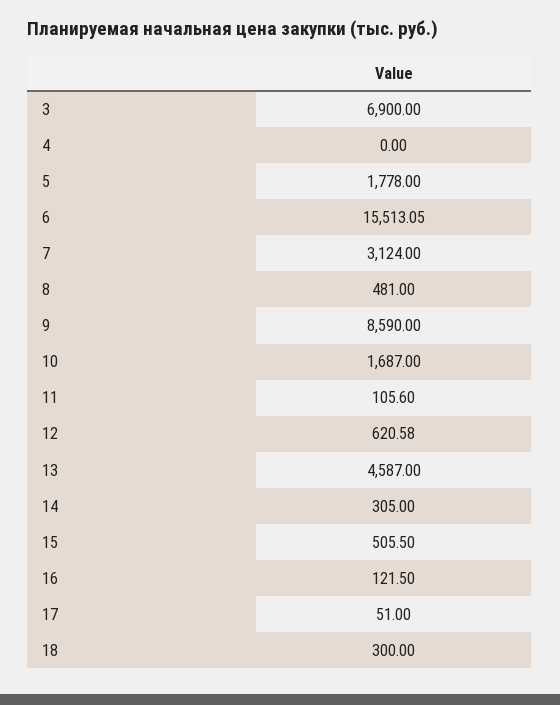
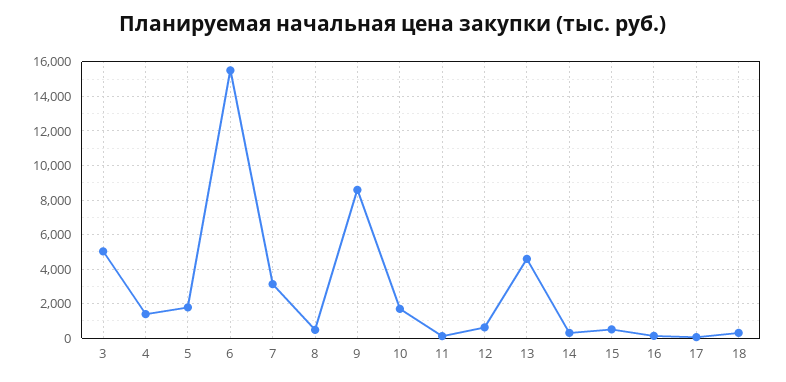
3: 6900 -> 5000
4: 0 -> 1500

